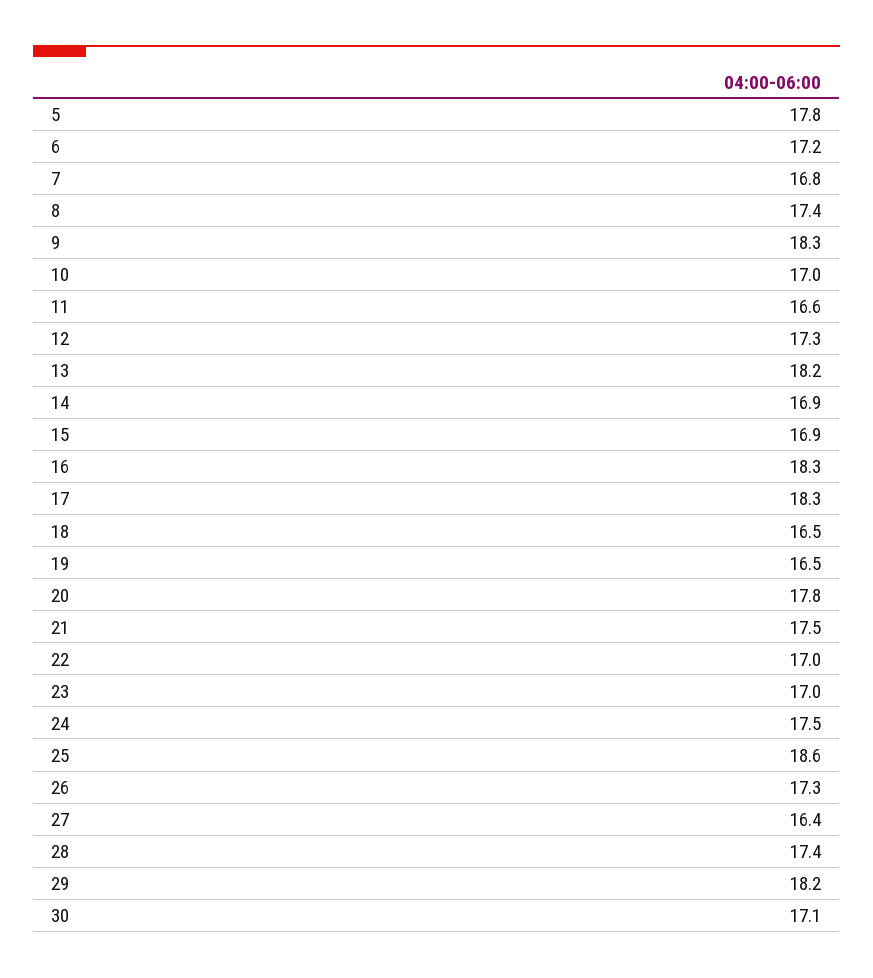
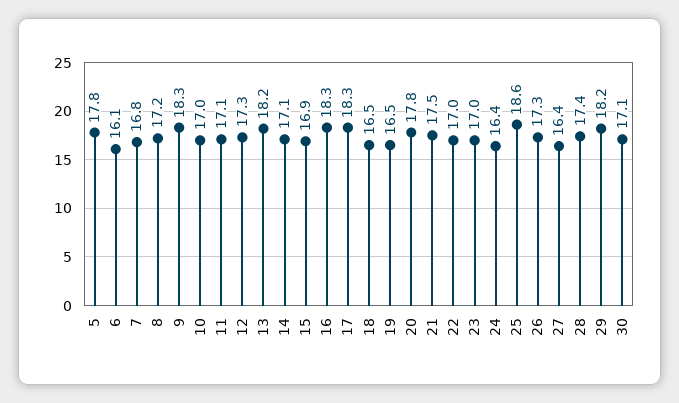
6: 17.2 -> 16.1
8: 17.4 -> 17.2
11: 16.6 -> 17.1
14: 16.9 -> 17.1
24: 17.5 -> 16.4

